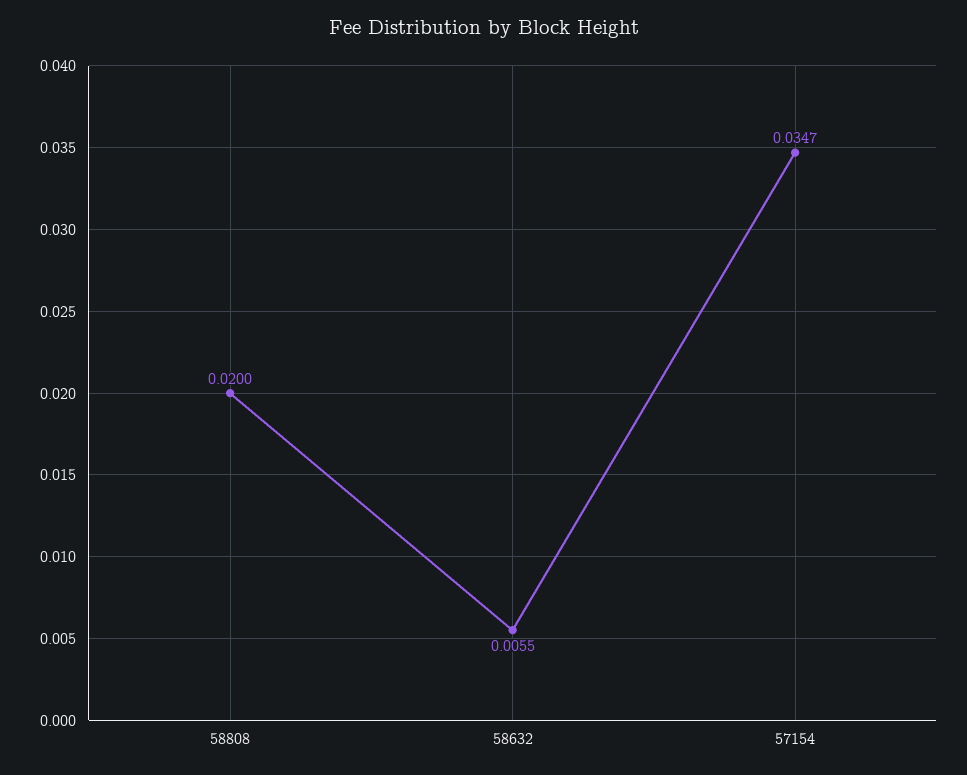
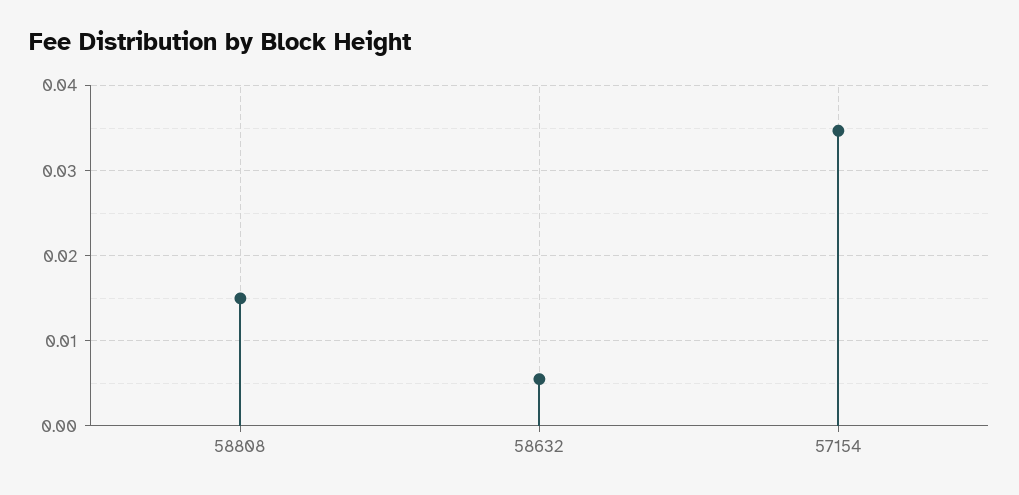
58808: 0.02 -> 0.015

